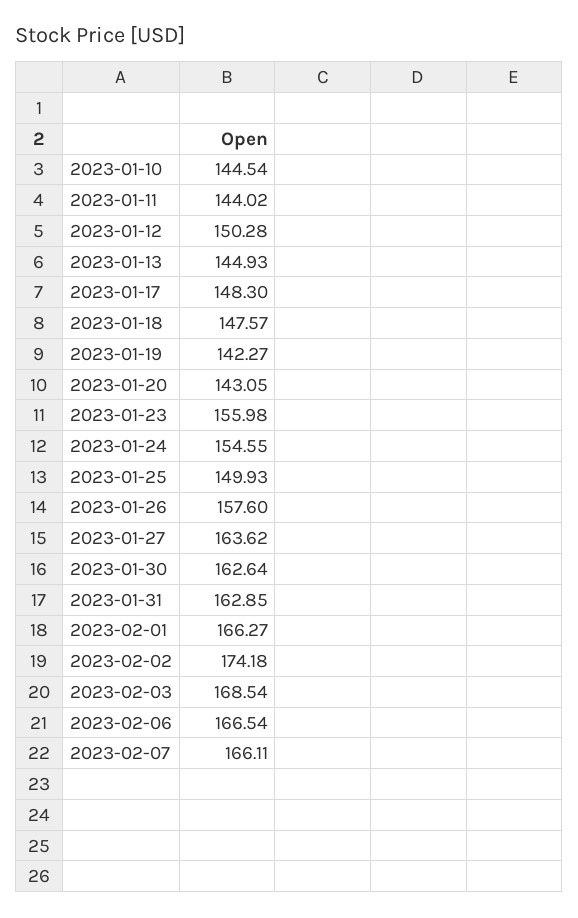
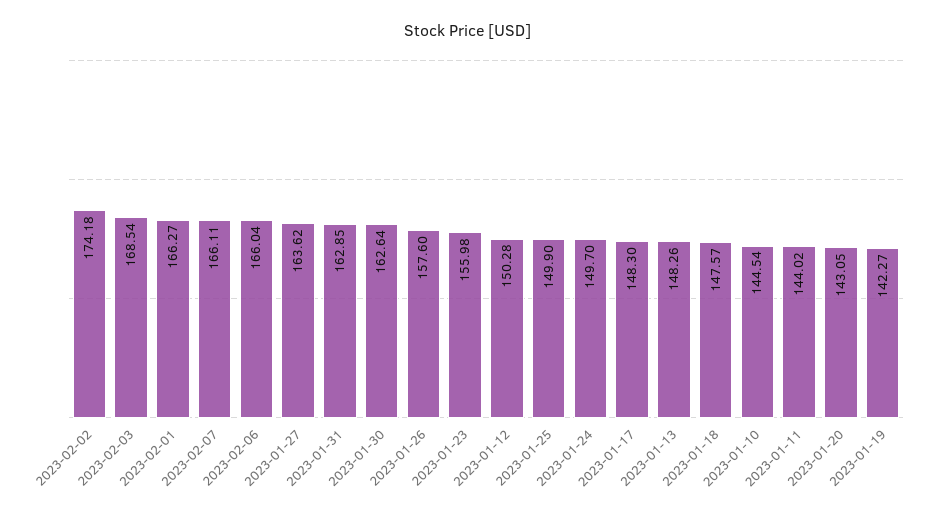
2023-01-13: 144.93 -> 148.26
2023-01-24: 154.55 -> 149.7
2023-01-25: 149.93 -> 149.9
2023-02-06: 166.54 -> 166.04

